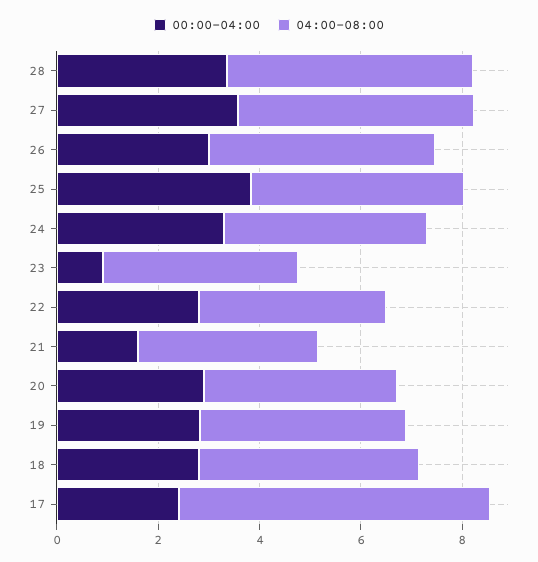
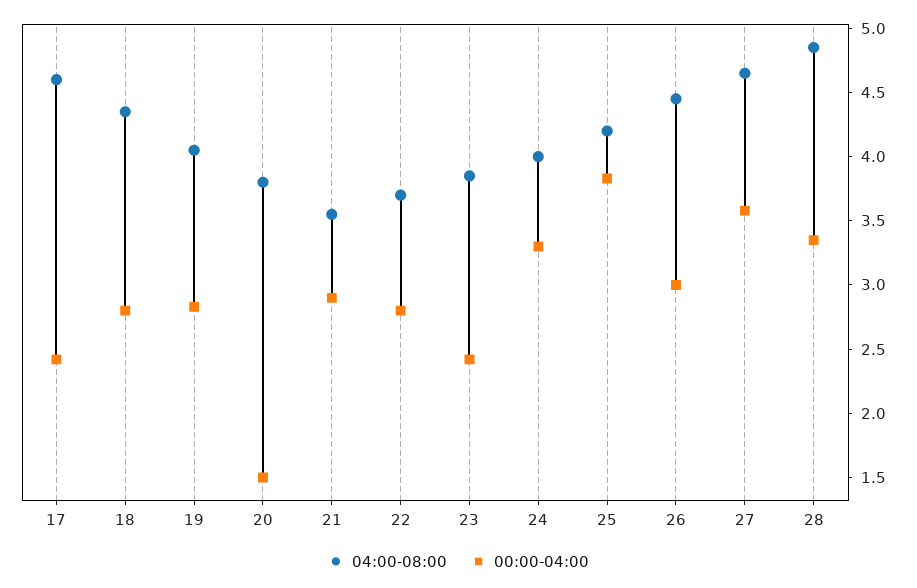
00:00-04:00, 23: 1 -> 2.4
00:00-04:00, 21: 1.5 -> 2.9
00:00-04:00, 20: 3 -> 1.5
04:00-08:00, 17: 6 -> 4.6

